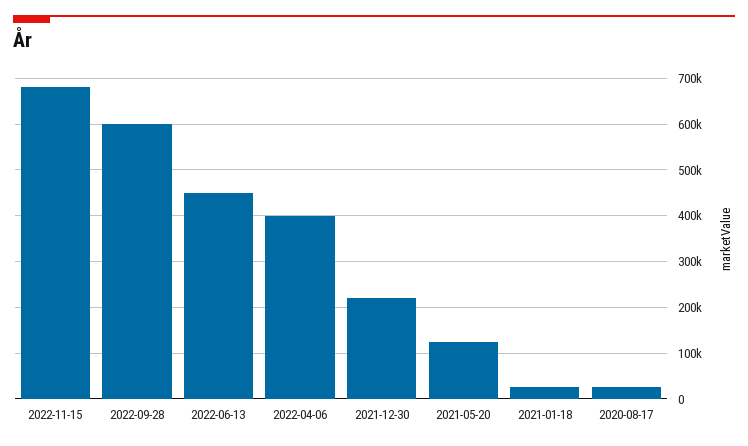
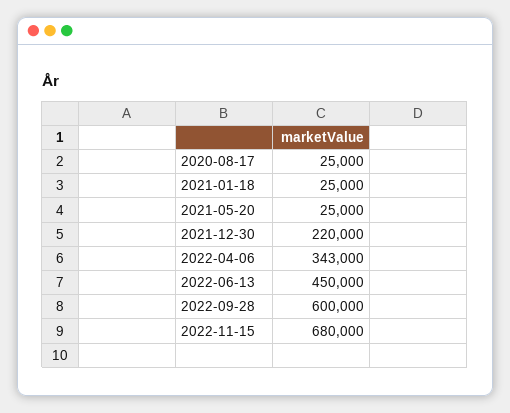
2022-04-06: 400000 -> 343000
2021-05-20: 120000 -> 25000

